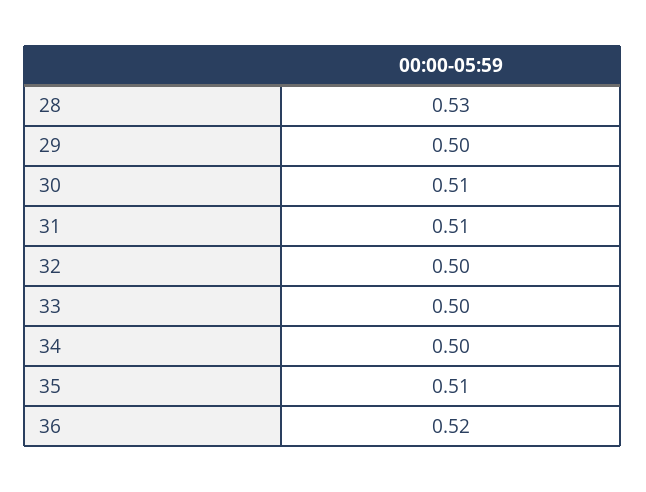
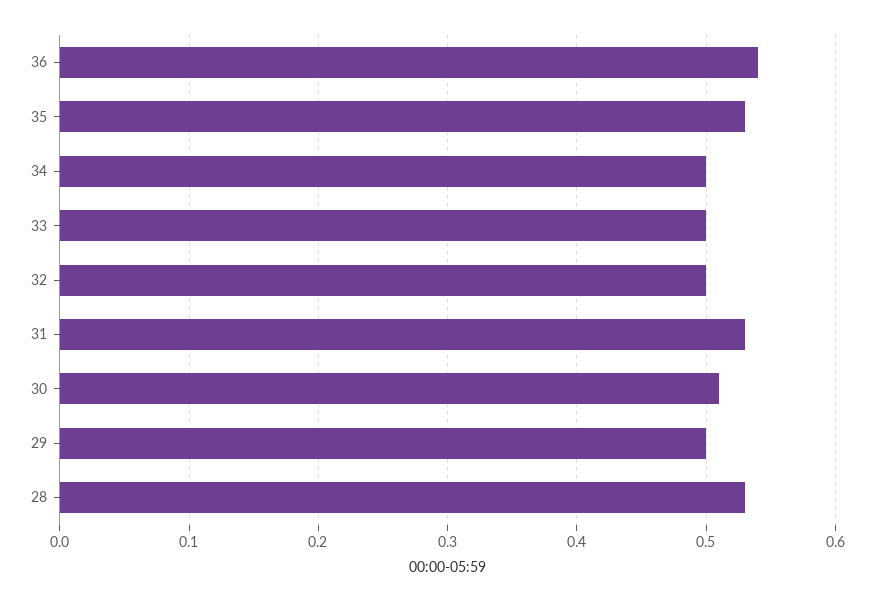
31: 0.51 -> 0.53
35: 0.51 -> 0.53
36: 0.52 -> 0.54

